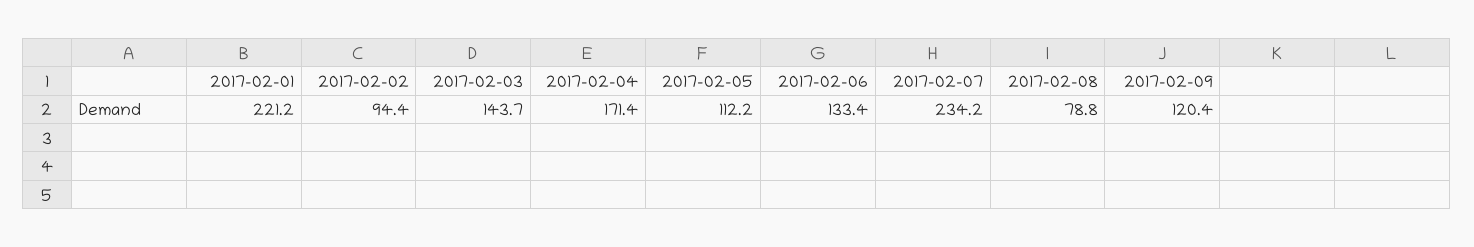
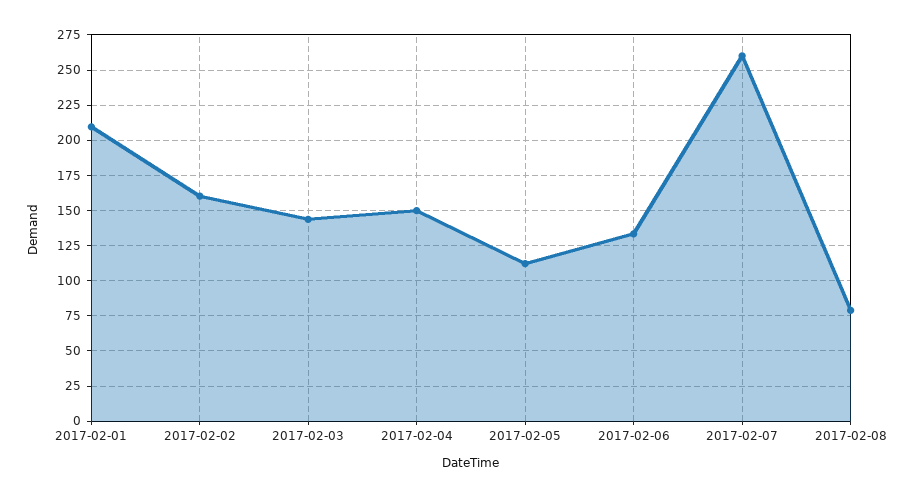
2017-02-01: 221.2 -> 210
2017-02-02: 94.4 -> 160
2017-02-04: 171.4 -> 150
2017-02-07: 234.2 -> 260
2017-02-09: 120.4 -> none

